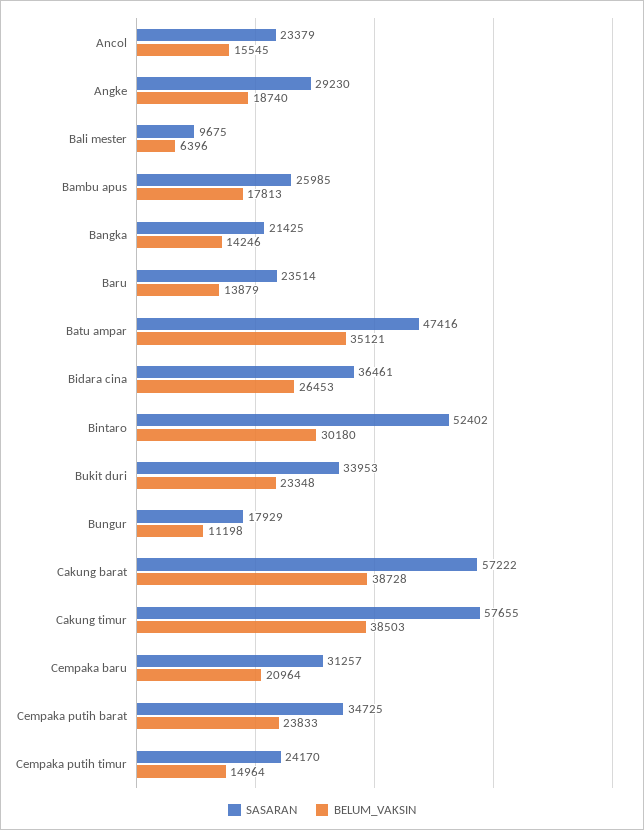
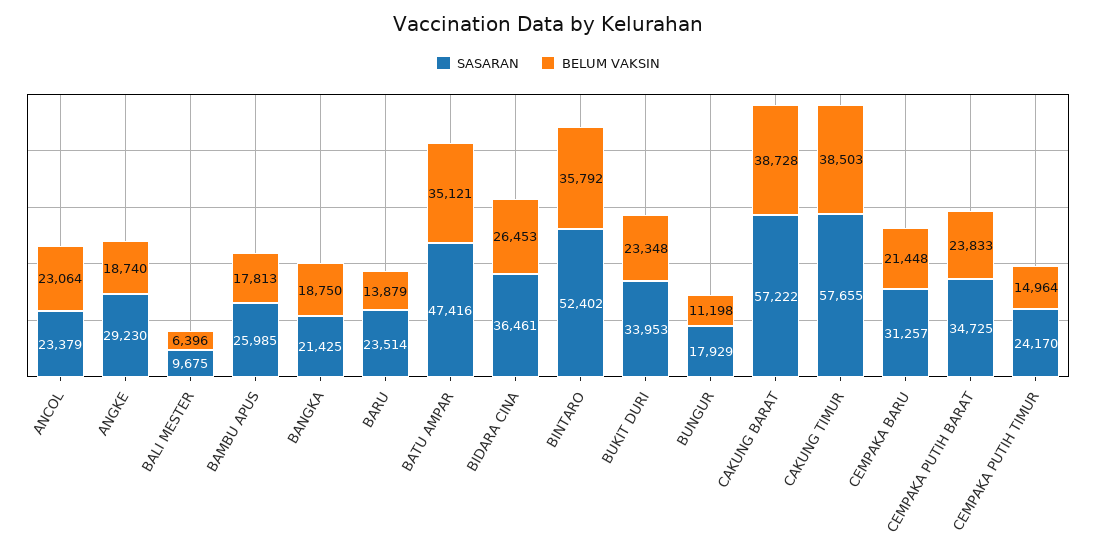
BELUM_VAKSIN, Ancol: 15545 -> 23064
BELUM_VAKSIN, Bangka: 14246 -> 18750
BELUM_VAKSIN, Bintaro: 30180 -> 35792
BELUM_VAKSIN, Cempaka baru: 20964 -> 21448

